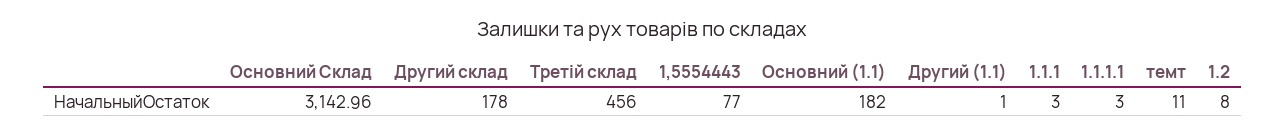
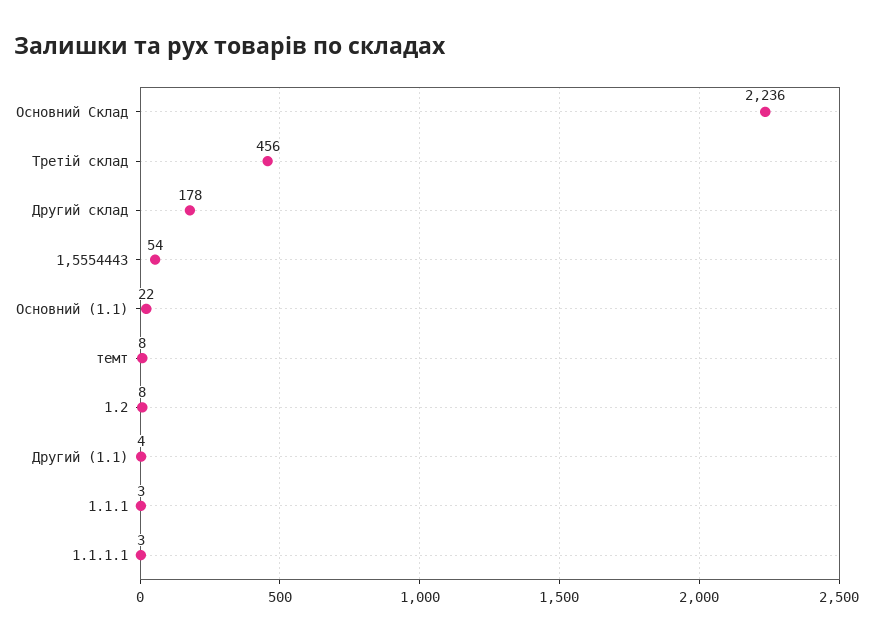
Основний Склад: 3142.96 -> 2236
1,5554443: 77 -> 54
Основний (1.1): 182 -> 22
Другий (1.1): 1 -> 4
темт: 11 -> 8

